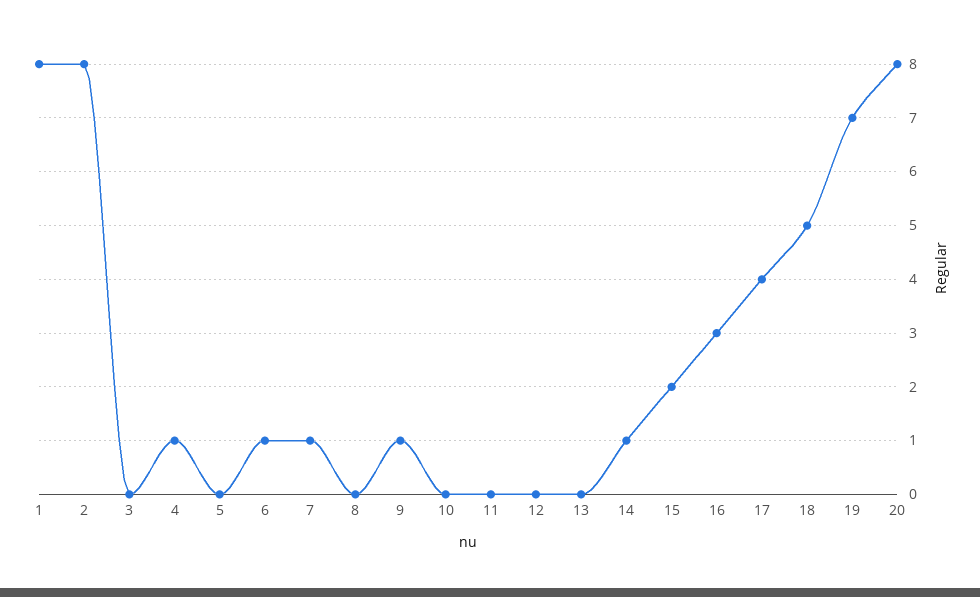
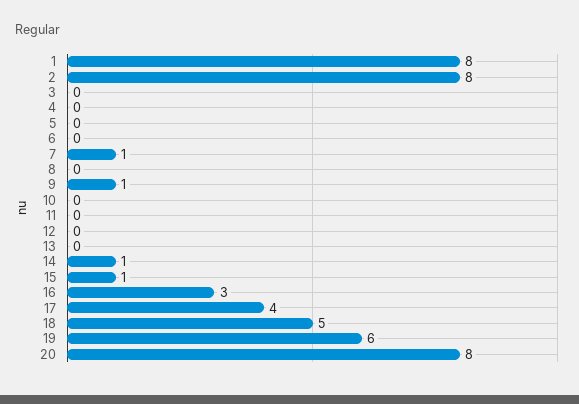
4: 1 -> 0
6: 1 -> 0
15: 2 -> 1
19: 7 -> 6

